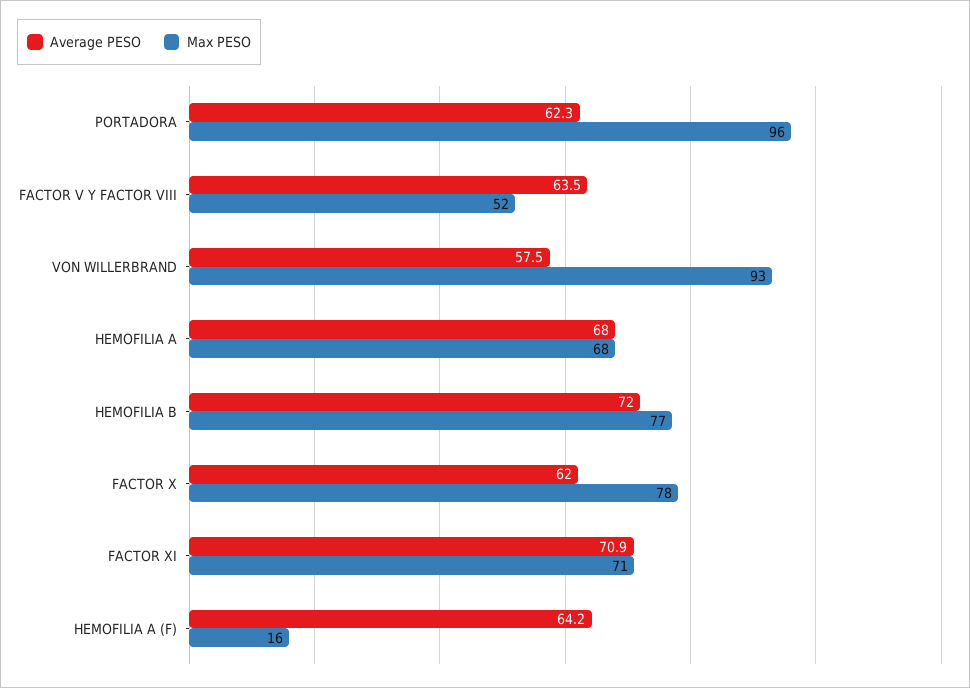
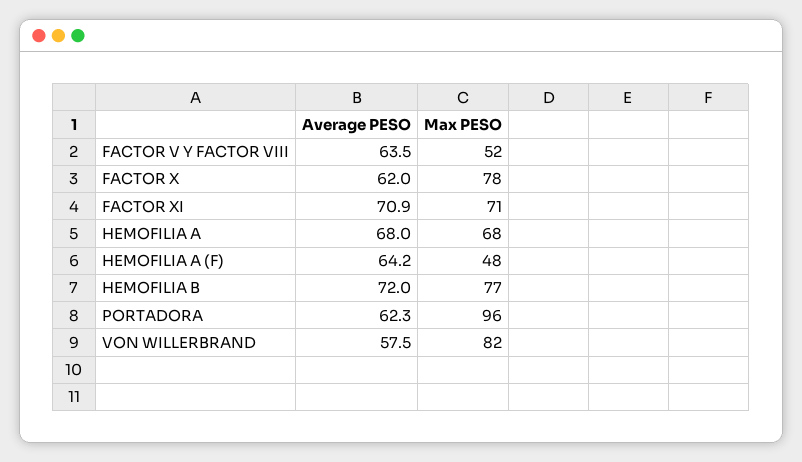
Max PESO, VON WILLERBRAND: 93 -> 82
Max PESO, HEMOFILIA A (F): 16 -> 48

